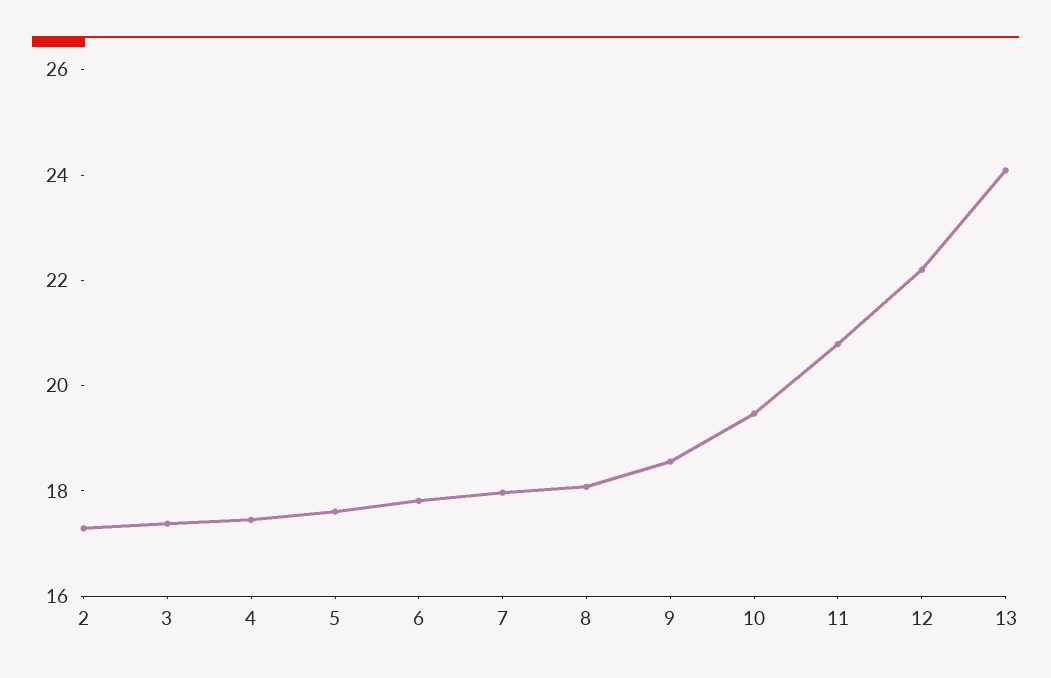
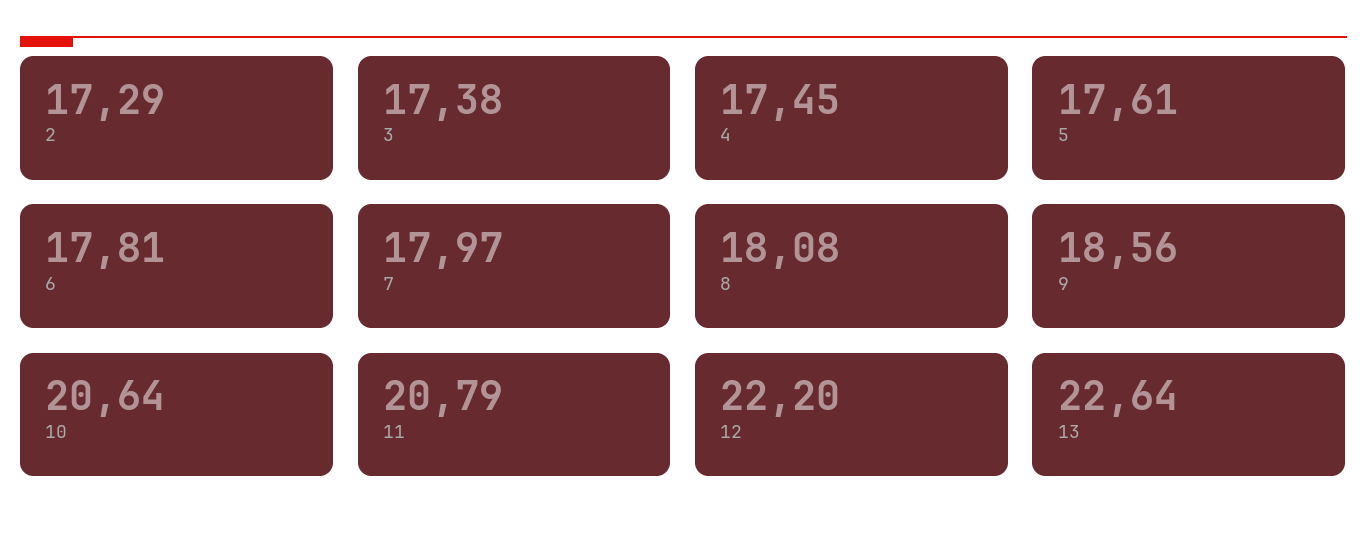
10: 19.5 -> 20.64
13: 24 -> 22.64

